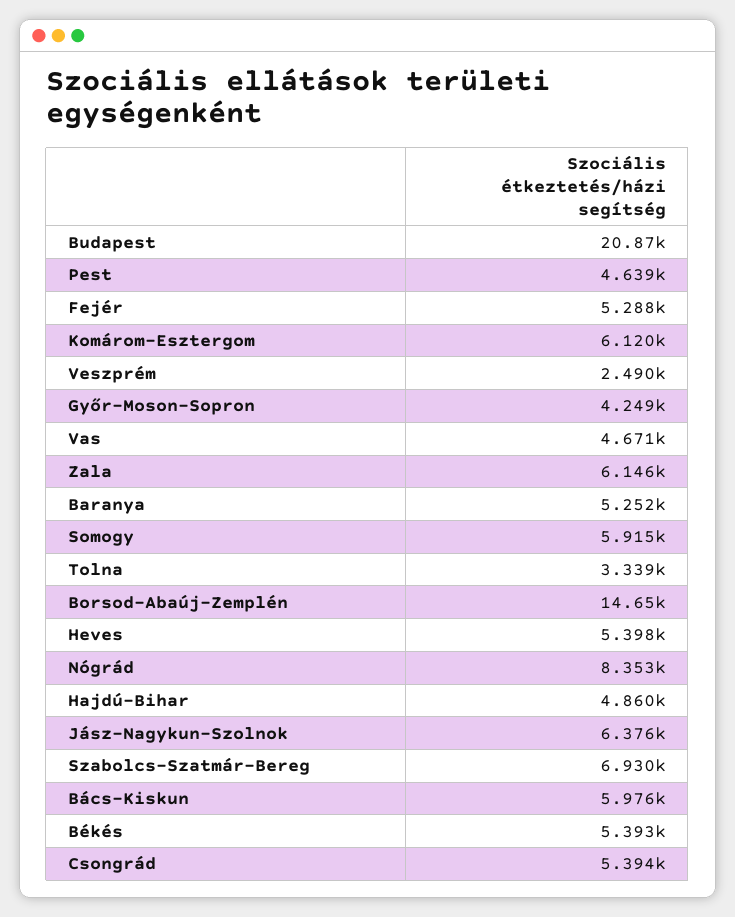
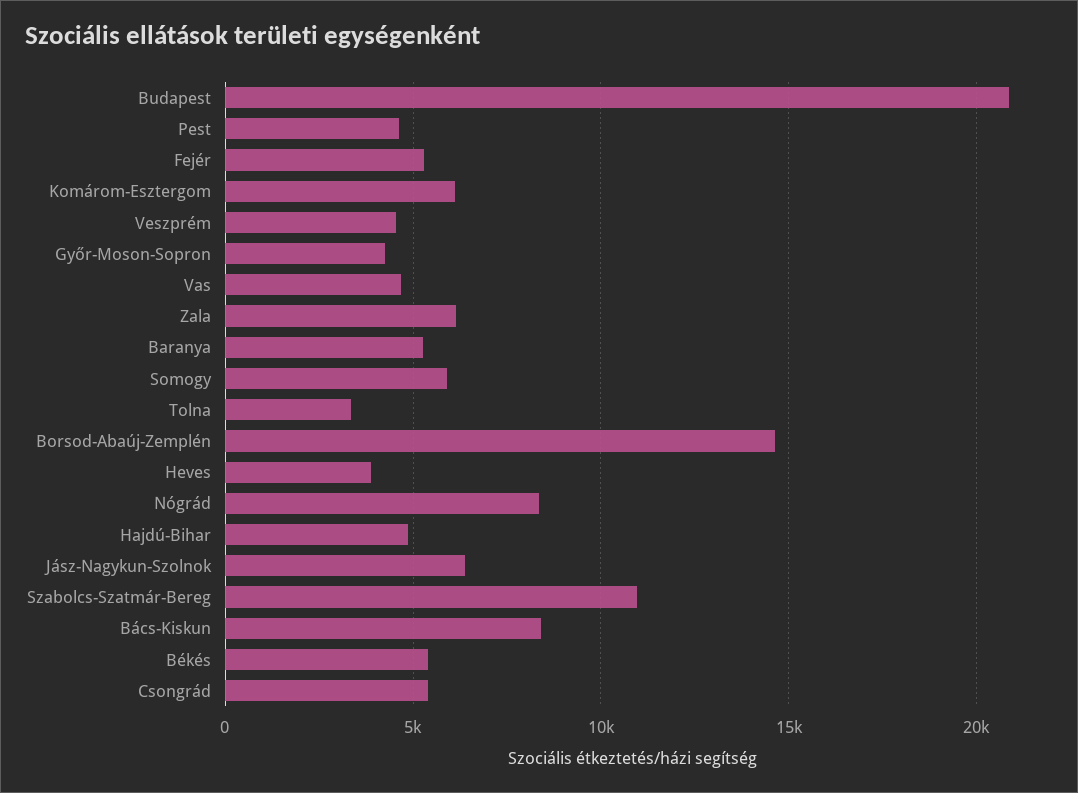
Veszprém: 2490 -> 4500
Heves: 5398 -> 4000
Szabolcs-Szatmár-Bereg: 6930 -> 11000
Bács-Kiskun: 5976 -> 8500

